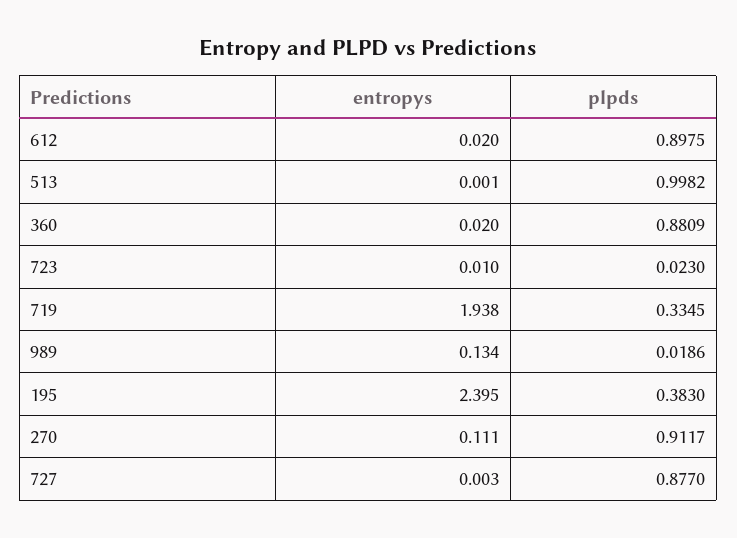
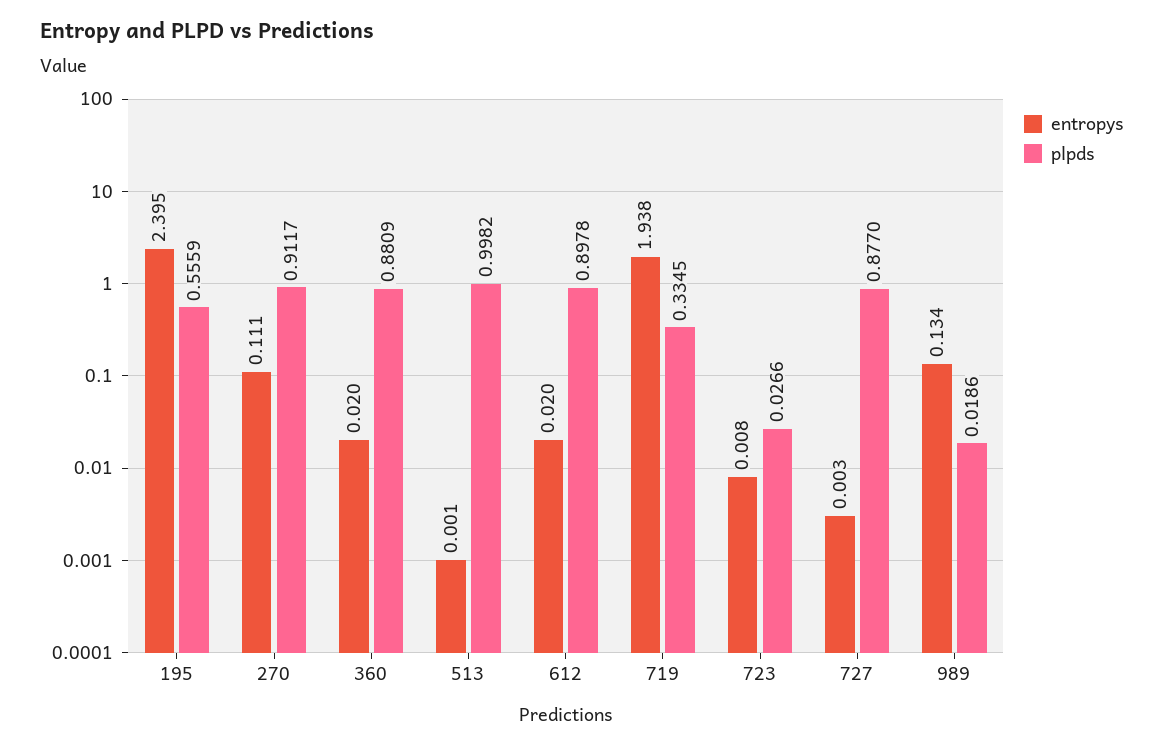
plpds, 612: 0.8975 -> 0.8978
entropys, 723: 0.01 -> 0.008
plpds, 723: 0.023 -> 0.0266
plpds, 195: 0.383 -> 0.5559

